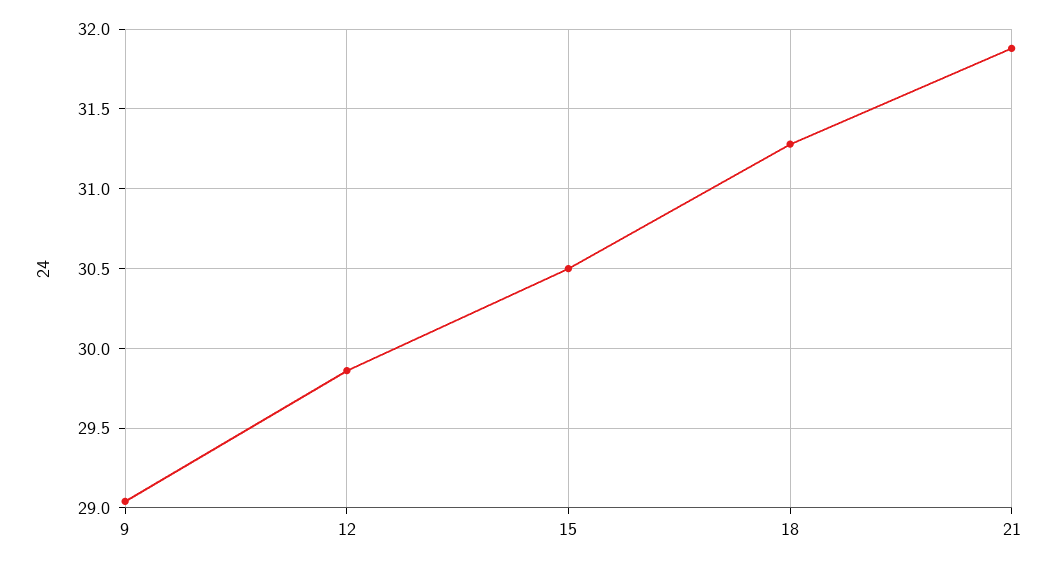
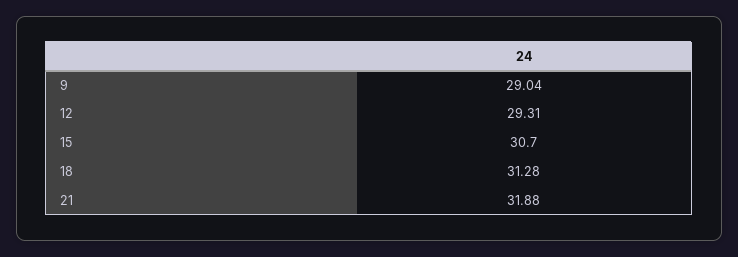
12: 29.85 -> 29.31
15: 30.5 -> 30.7

